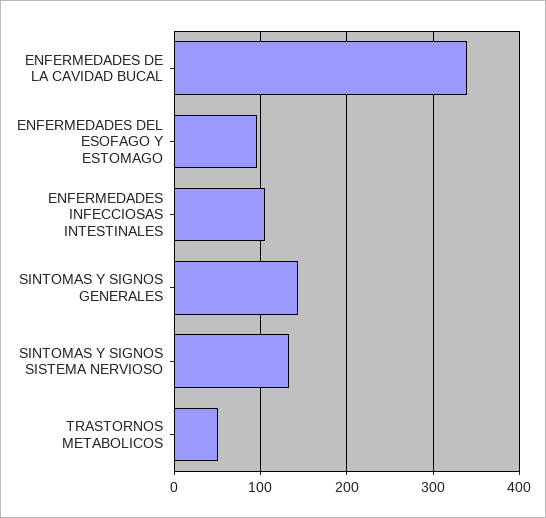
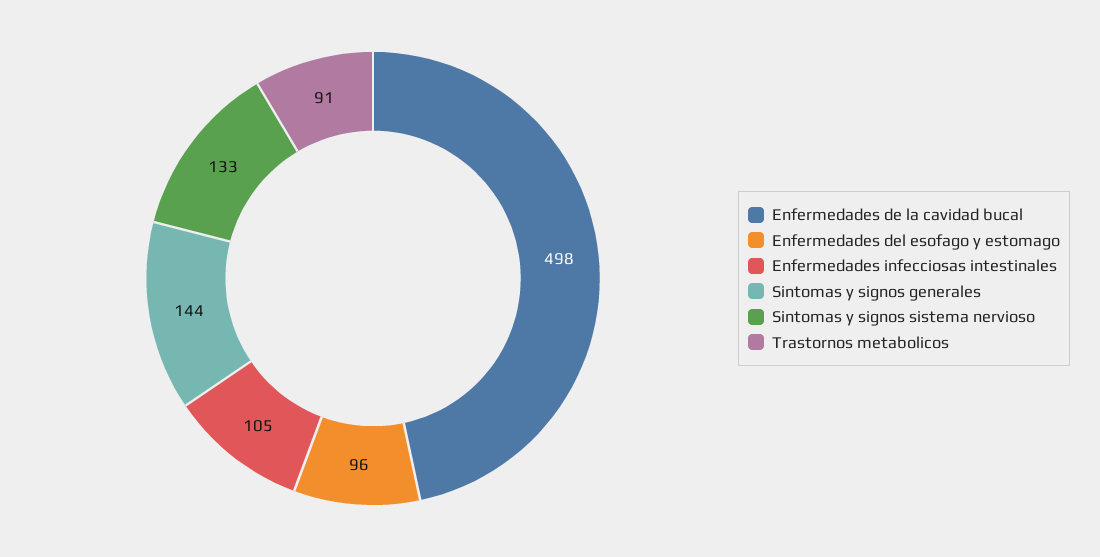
ENFERMEDADES DE LA CAVIDAD BUCAL: 340 -> 498
TRASTORNOS METABOLICOS: 50 -> 91

